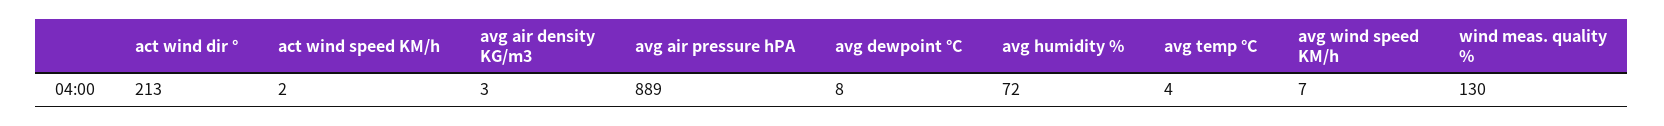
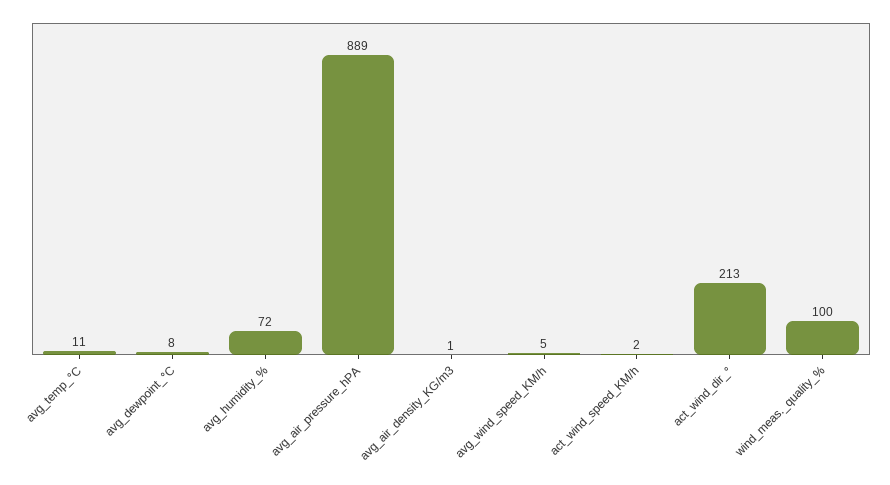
avg air density KG/m3: 3 -> 1
avg temp °C: 4 -> 11
avg wind speed KM/h: 7 -> 5
wind meas. quality %: 130 -> 100

